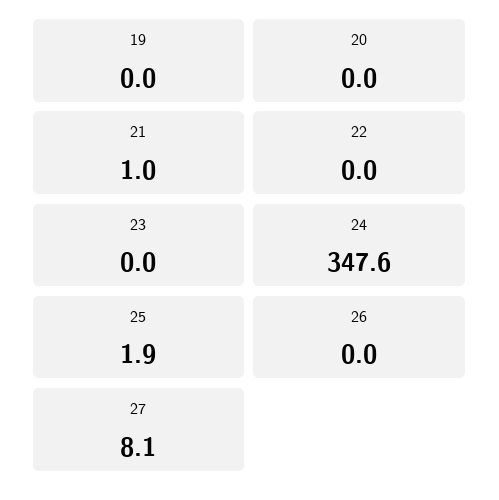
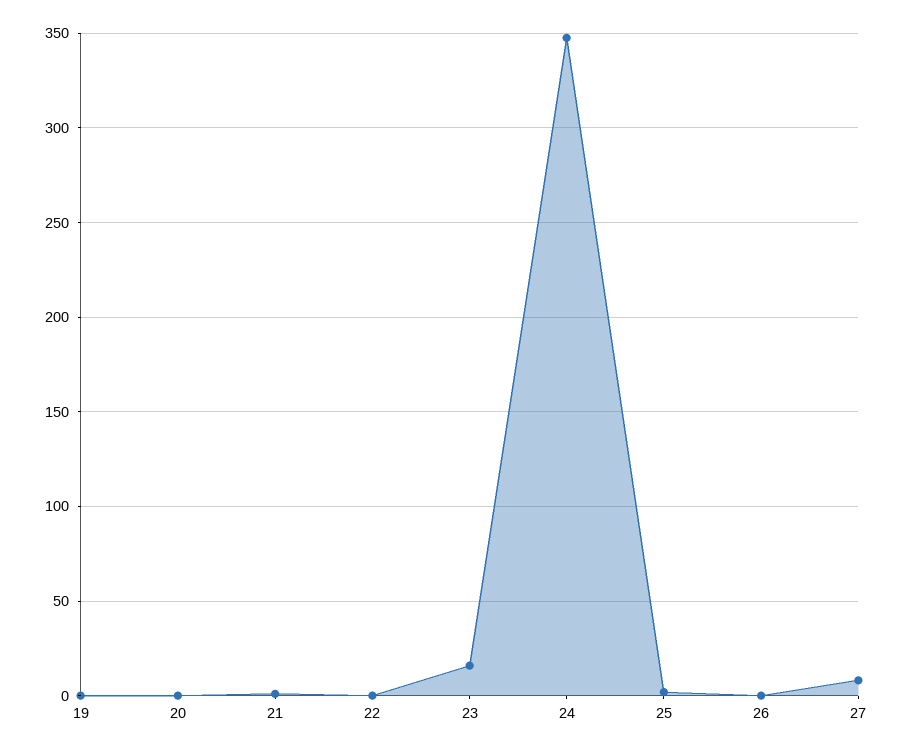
23: 0 -> 15

